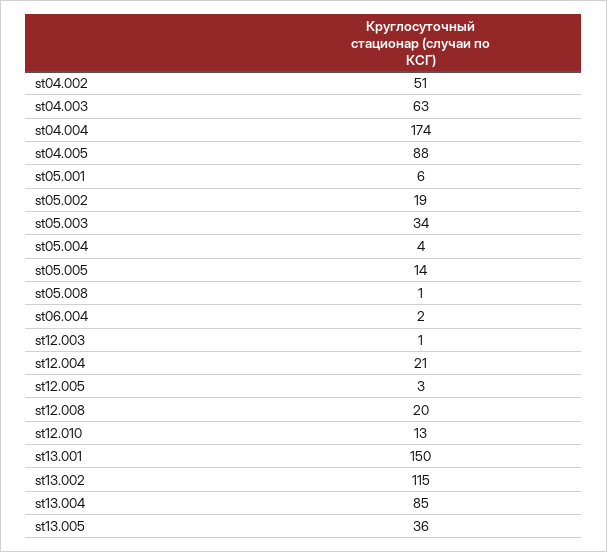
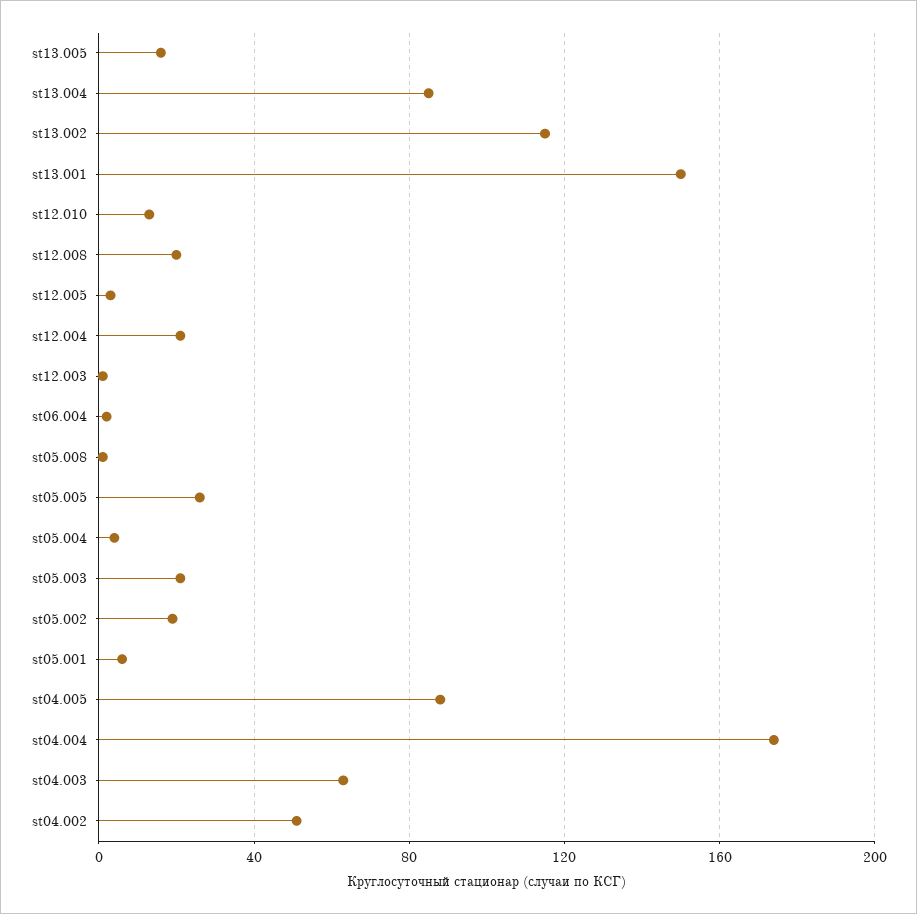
st05.003: 34 -> 20
st05.005: 14 -> 25
st13.005: 36 -> 15

